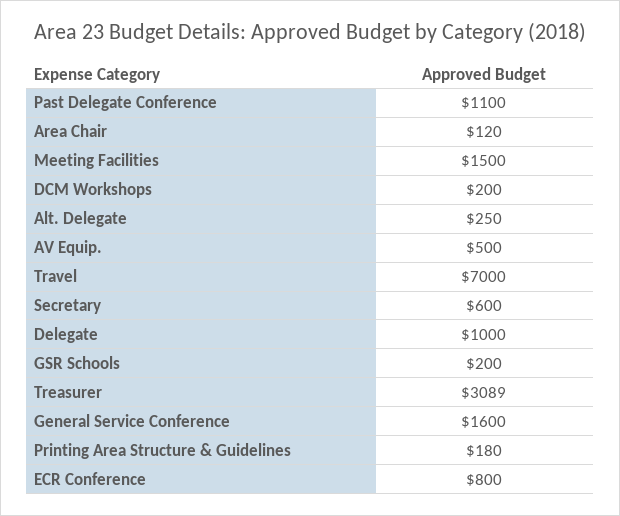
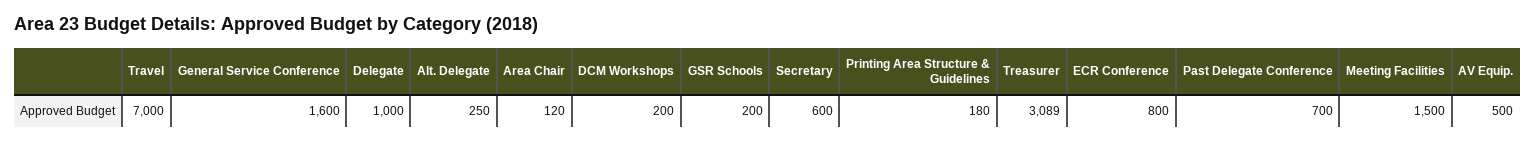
Past Delegate Conference: 1100 -> 700

